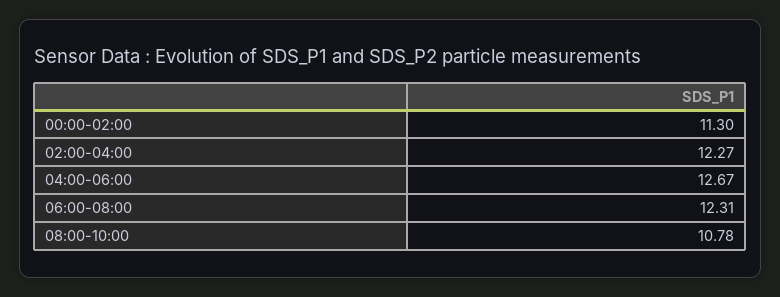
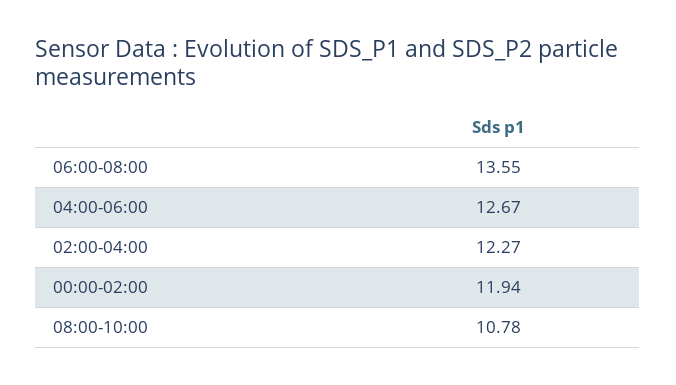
00:00-02:00: 11.3 -> 11.94
06:00-08:00: 12.31 -> 13.55

